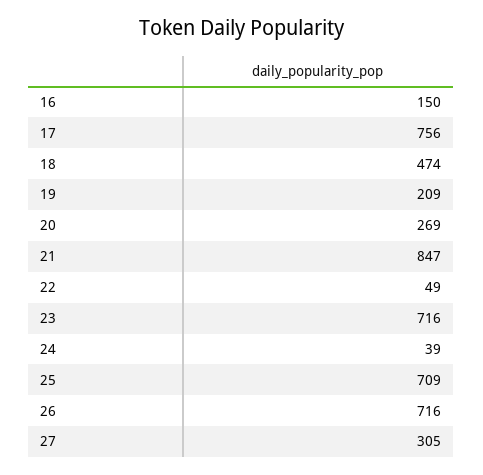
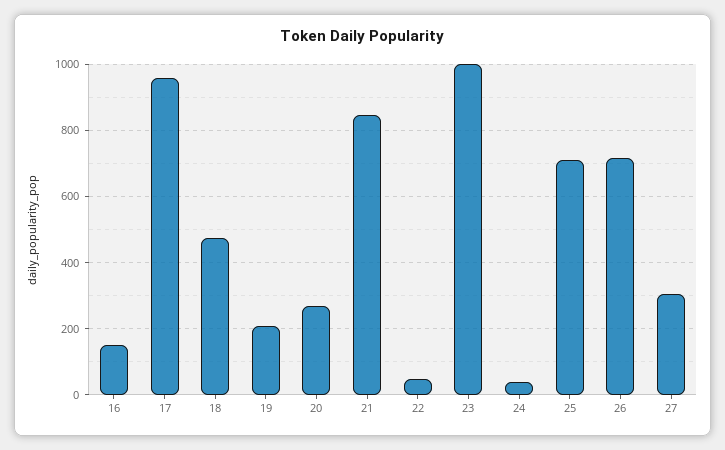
17: 756 -> 960
23: 716 -> 1000

